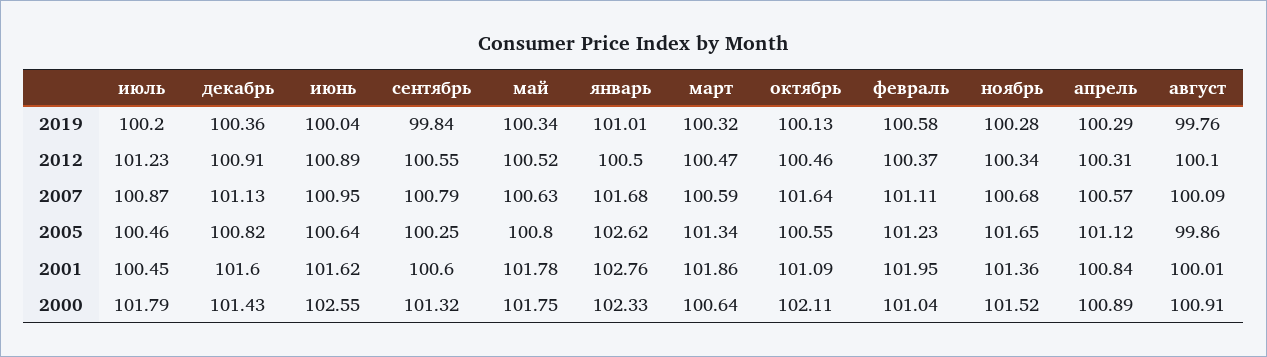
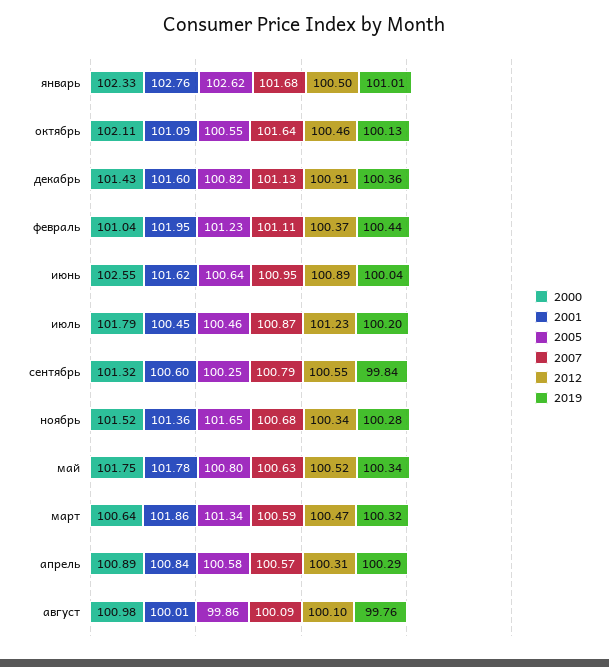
2019, февраль: 100.58 -> 100.44
2005, апрель: 101.12 -> 100.58
2000, август: 100.91 -> 100.98

